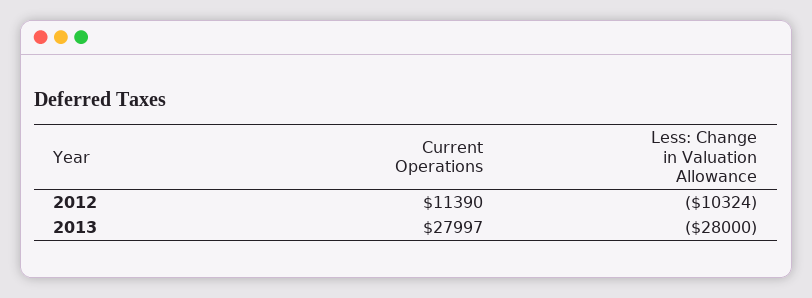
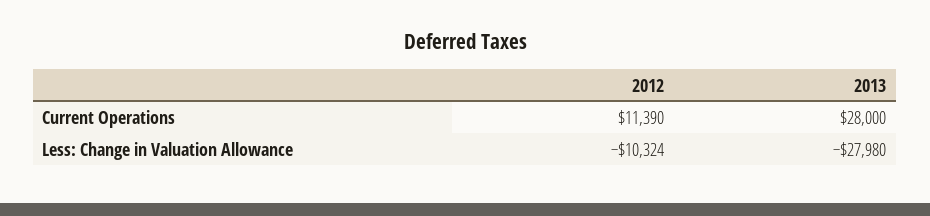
Current Operations, 2013: 27997 -> 28000
Less: Change in Valuation Allowance, 2013: -28000 -> -27980

